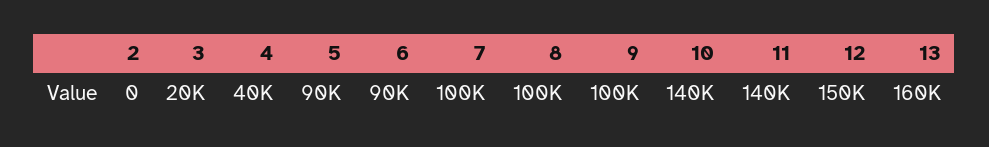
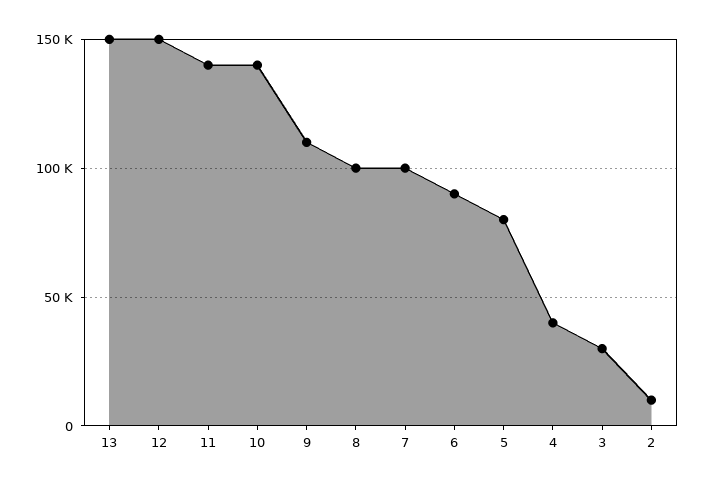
2: 0 -> 10000
3: 20000 -> 30000
5: 90000 -> 80000
9: 100000 -> 110000
13: 160000 -> 150000

